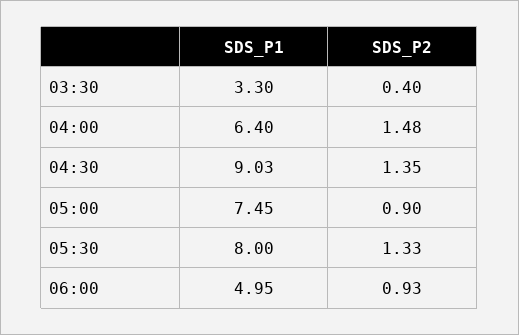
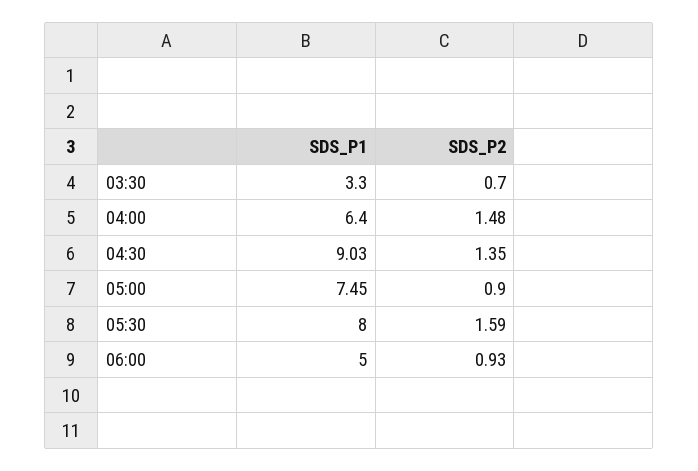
SDS_P2, 03:30: 0.4 -> 0.7
SDS_P2, 05:30: 1.33 -> 1.59
SDS_P1, 06:00: 4.95 -> 5

